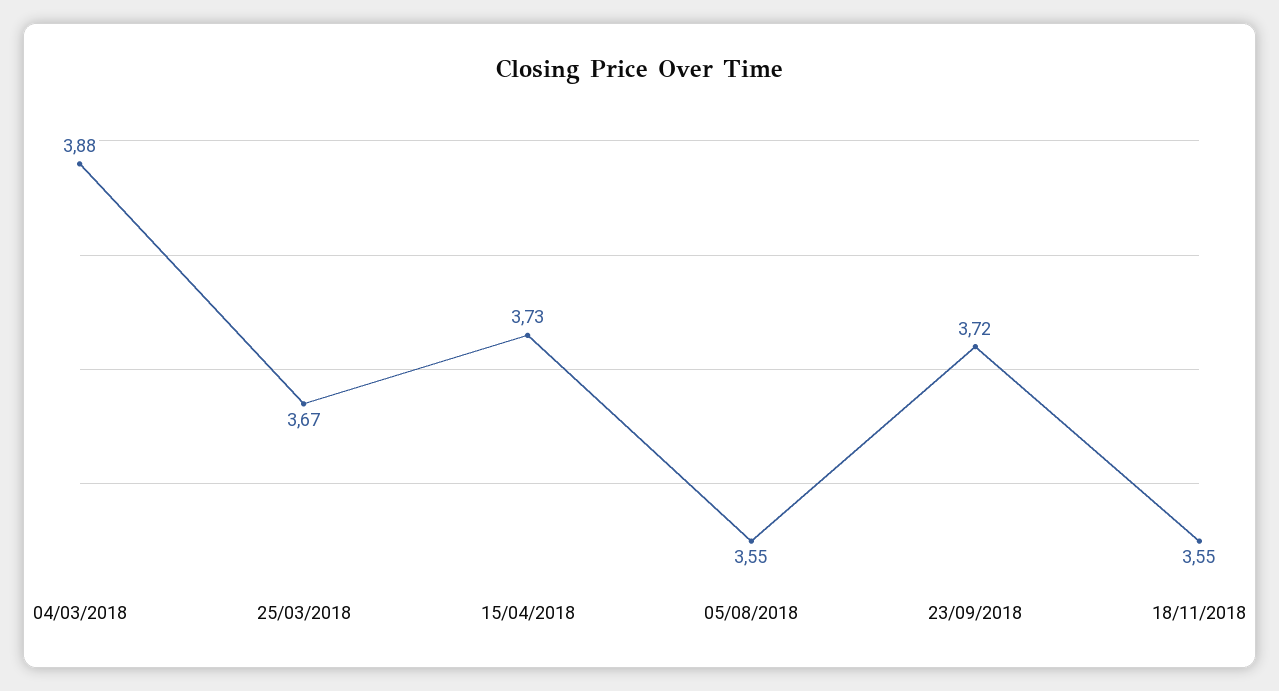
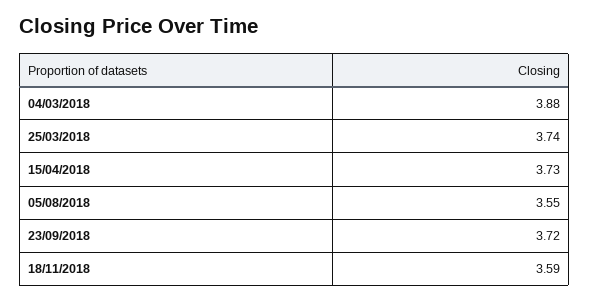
25/03/2018: 3.67 -> 3.74
18/11/2018: 3.55 -> 3.59

